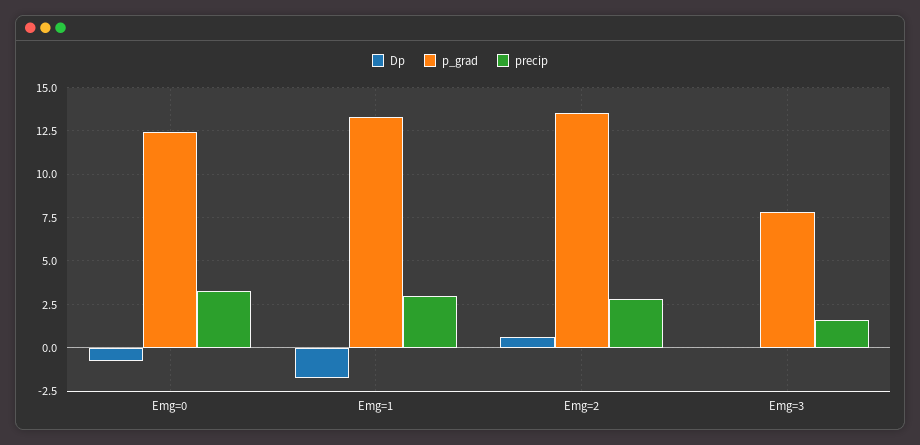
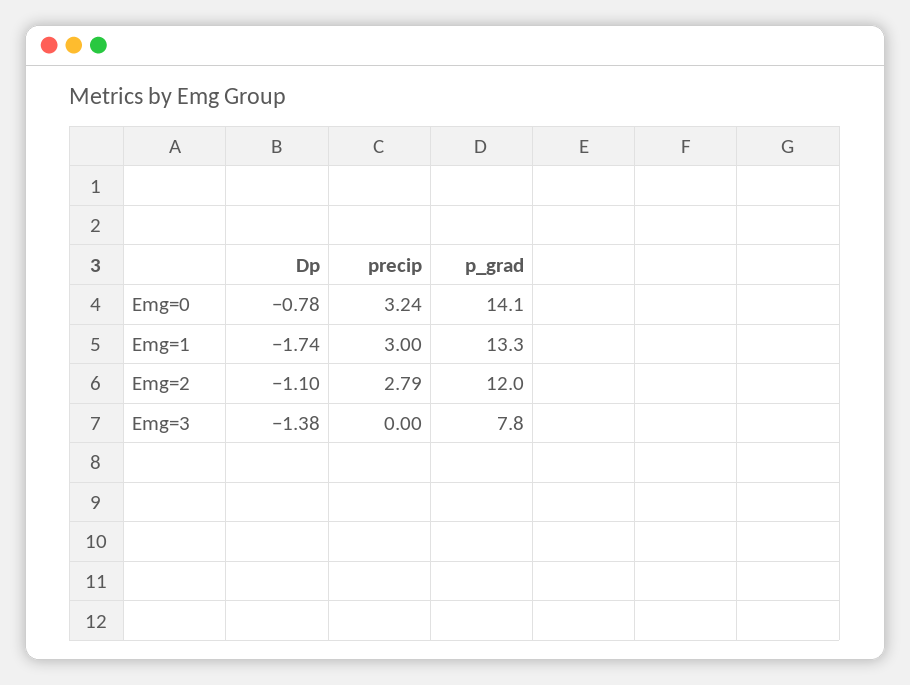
p_grad, Emg=0: 12.5 -> 14.1
Dp, Emg=2: 0.5 -> -1.1
p_grad, Emg=2: 13.5 -> 12
Dp, Emg=3: 0 -> -1.38
precip, Emg=3: 1.5 -> 0

